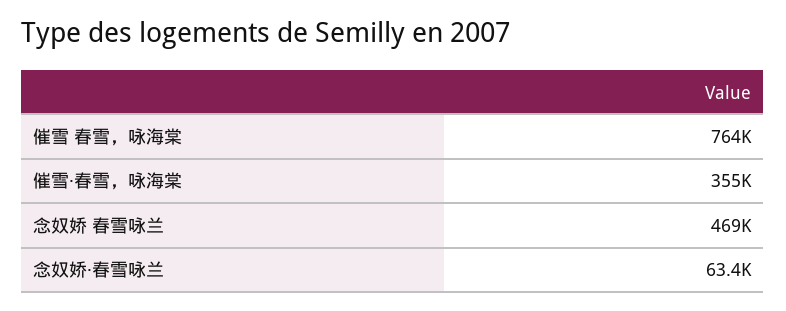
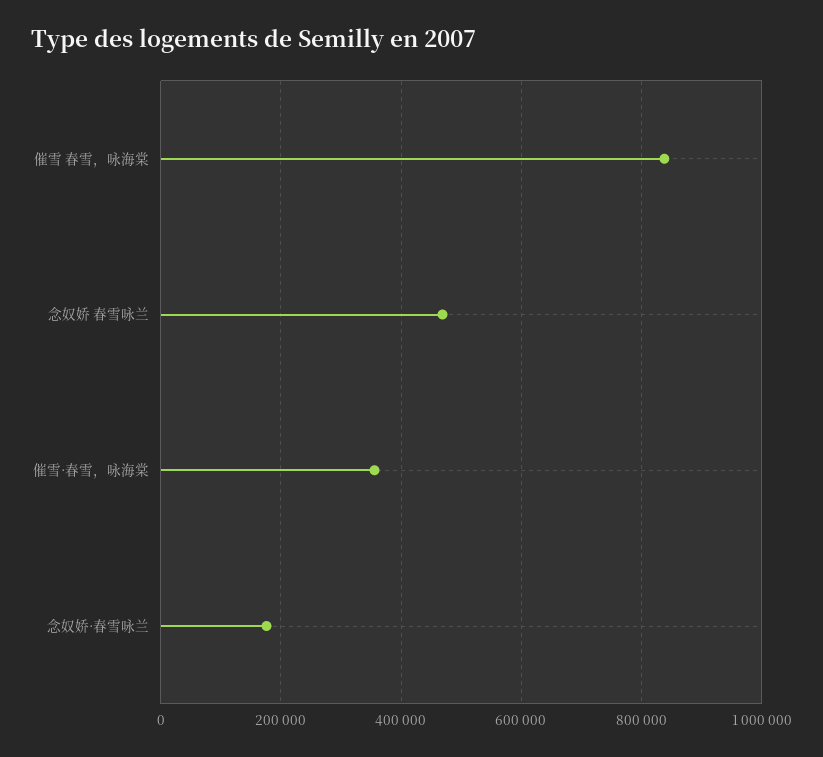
催雪 春雪，咏海棠: 764000 -> 840000
念奴娇·春雪咏兰: 63400 -> 180000

